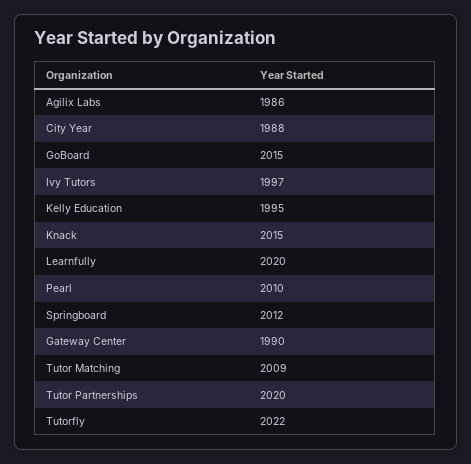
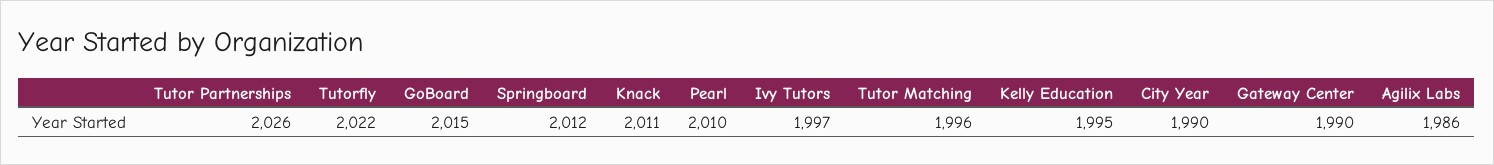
City Year: 1988 -> 1990
Knack: 2015 -> 2011
Learnfully: 2020 -> none
Tutor Matching: 2009 -> 1996
Tutor Partnerships: 2020 -> 2026

